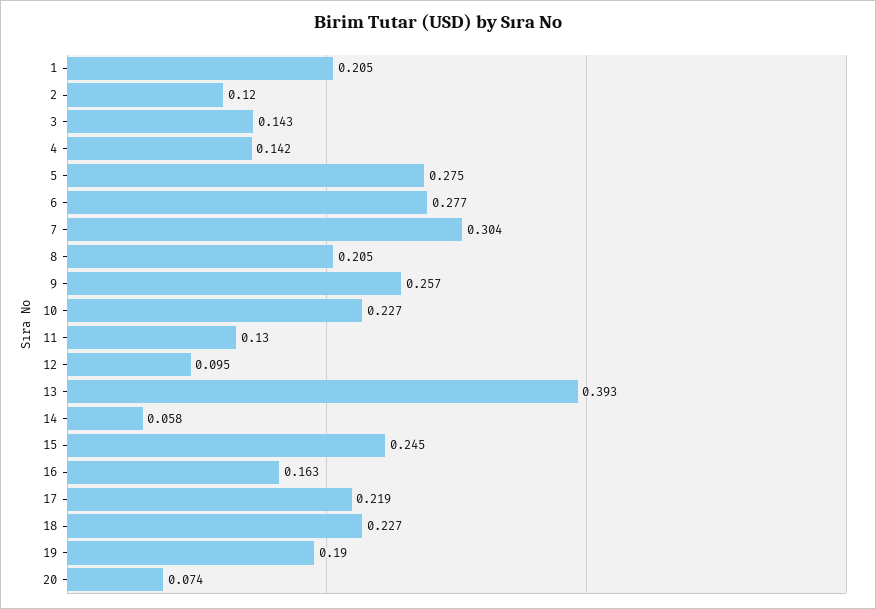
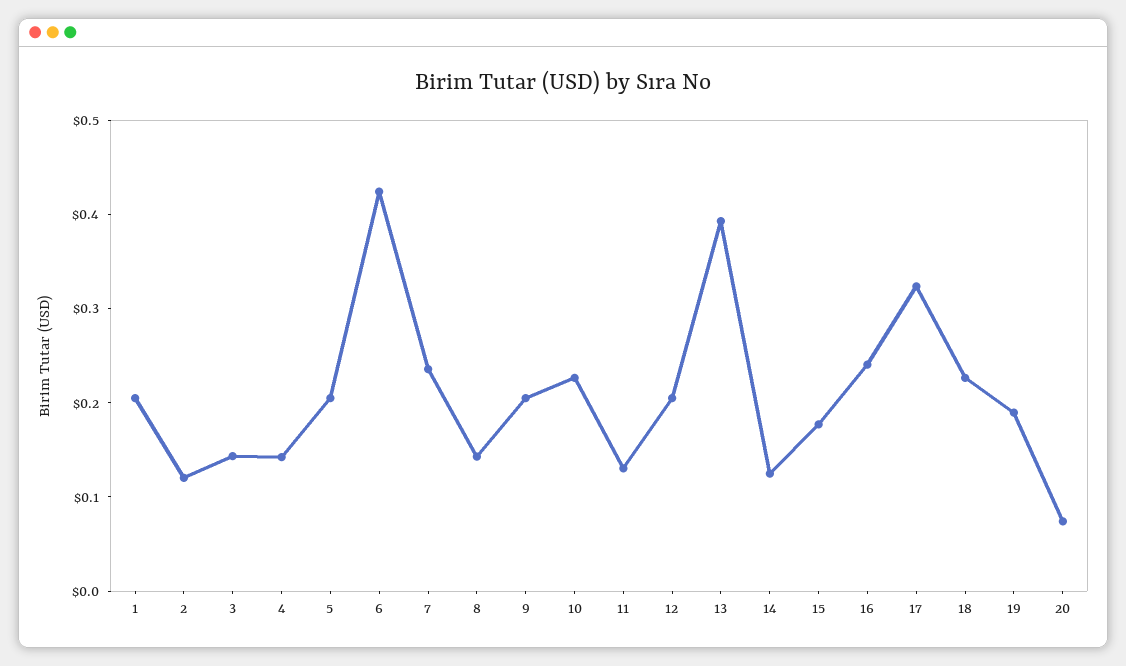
5: 0.275 -> 0.2
6: 0.277 -> 0.42
7: 0.304 -> 0.24
8: 0.205 -> 0.14
9: 0.257 -> 0.2
12: 0.095 -> 0.2
14: 0.058 -> 0.12
15: 0.245 -> 0.18
16: 0.163 -> 0.24
17: 0.219 -> 0.32

